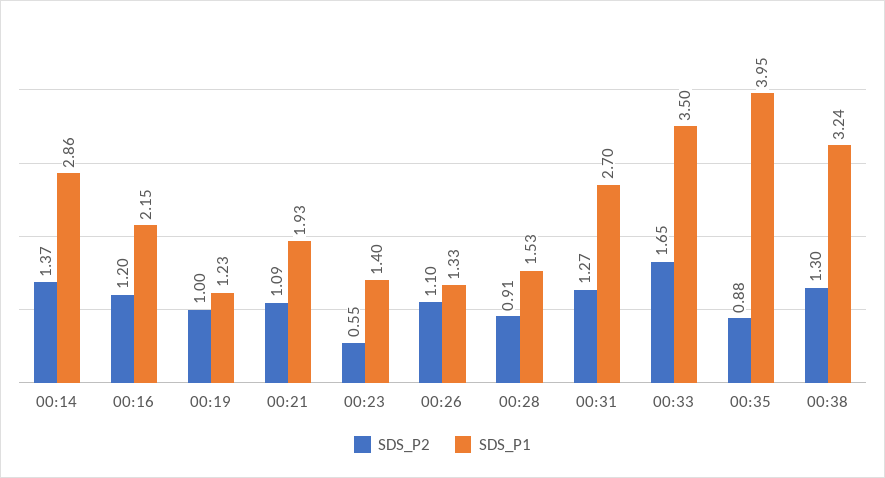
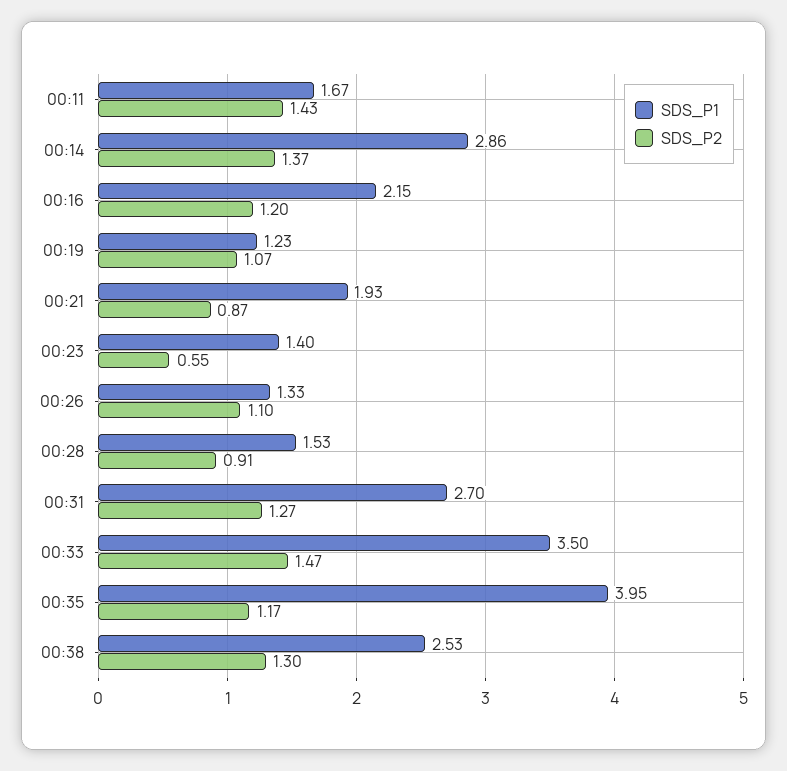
SDS_P2, 00:19: 1 -> 1.07
SDS_P2, 00:21: 1.09 -> 0.87
SDS_P2, 00:33: 1.65 -> 1.47
SDS_P2, 00:35: 0.88 -> 1.17
SDS_P1, 00:38: 3.24 -> 2.53
SDS_P1, 00:11: none -> 1.67
SDS_P2, 00:11: none -> 1.43

